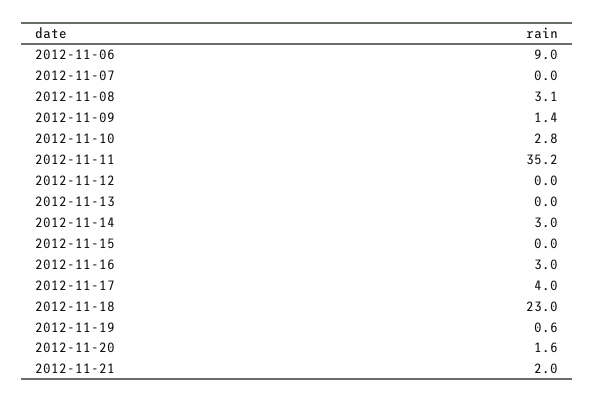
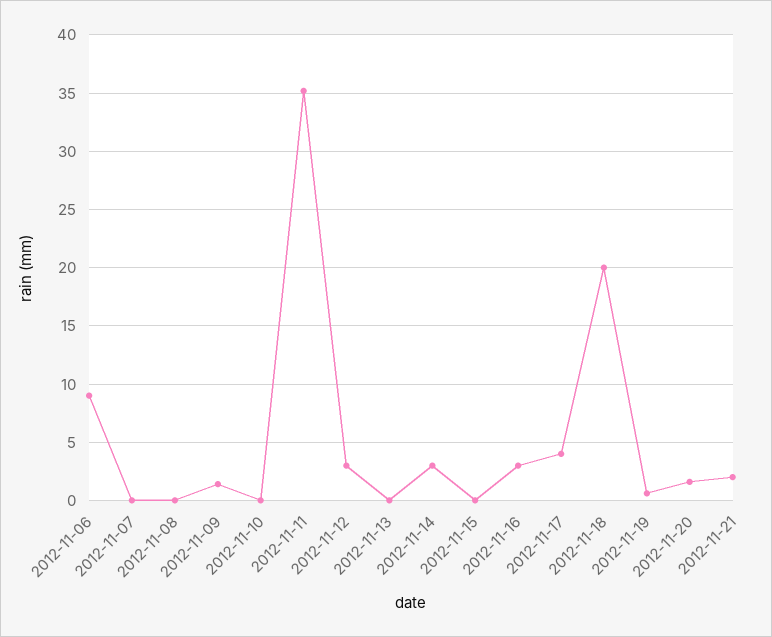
2012-11-08: 3.1 -> 0
2012-11-10: 2.8 -> 0
2012-11-12: 0 -> 3
2012-11-18: 23 -> 20

